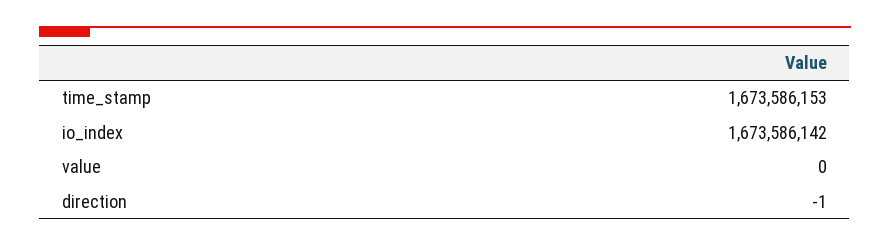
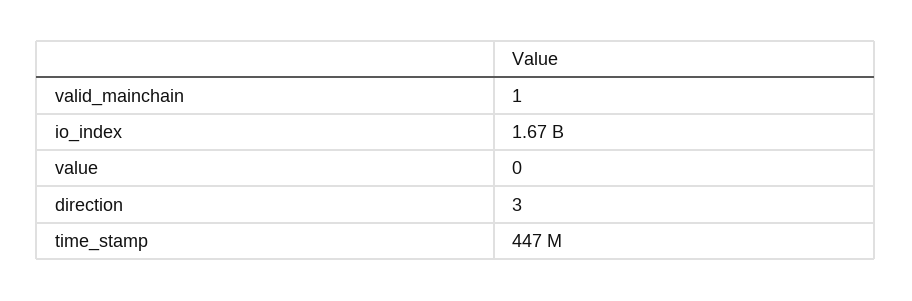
time_stamp: 1673586153 -> 447000000
direction: -1 -> 3
valid_mainchain: none -> 1

